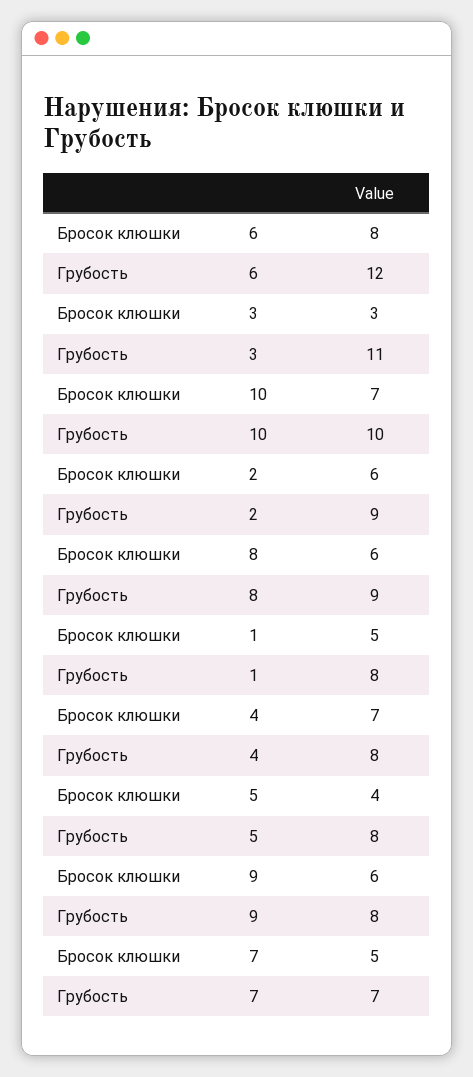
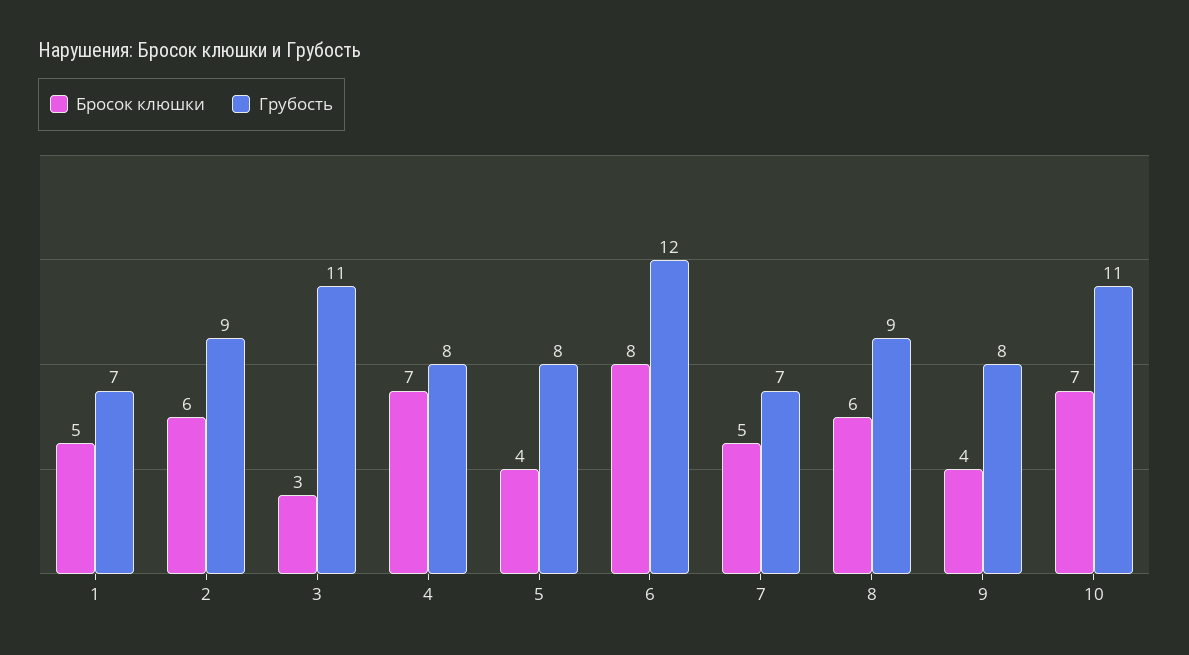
Грубость, 10: 10 -> 11
Грубость, 1: 8 -> 7
Бросок клюшки, 9: 6 -> 4

